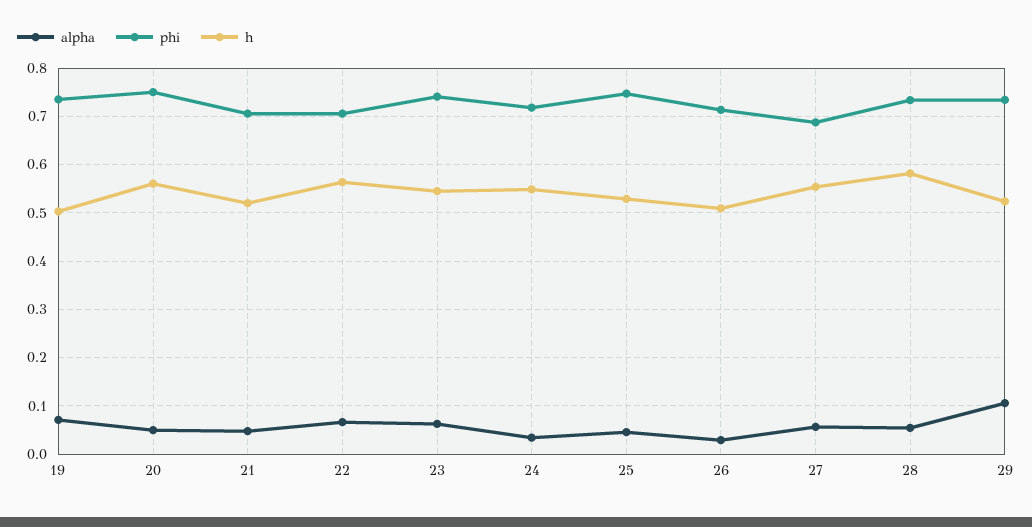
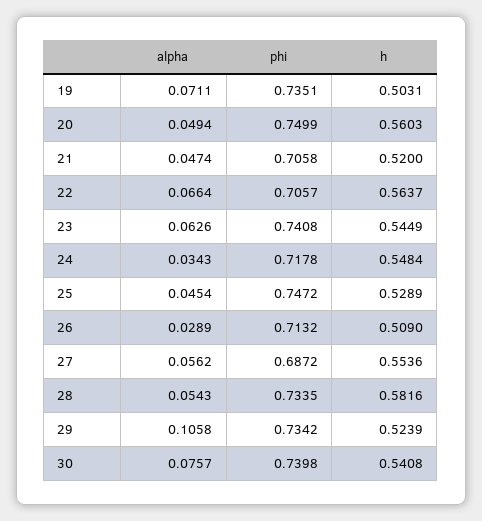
alpha, 30: none -> 0.0757
phi, 30: none -> 0.7398
h, 30: none -> 0.5408

